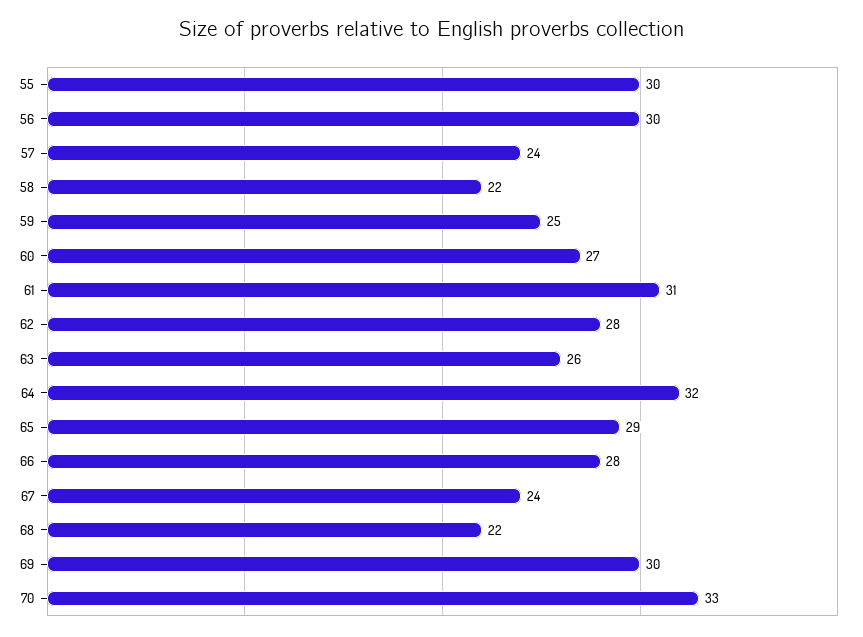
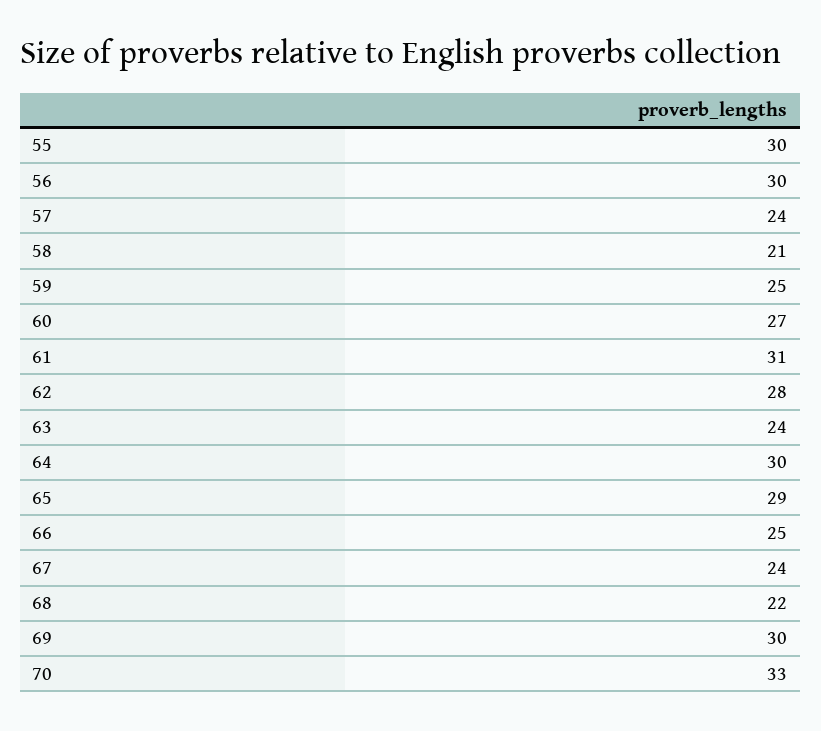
58: 22 -> 21
63: 26 -> 24
64: 32 -> 30
66: 28 -> 25

